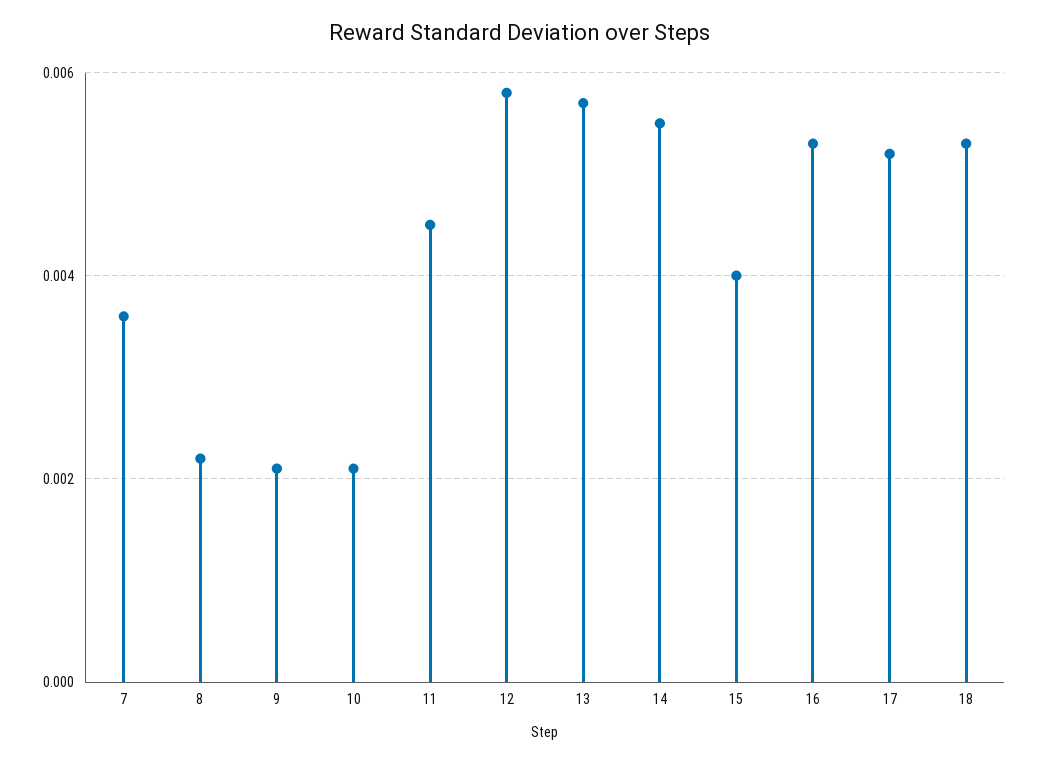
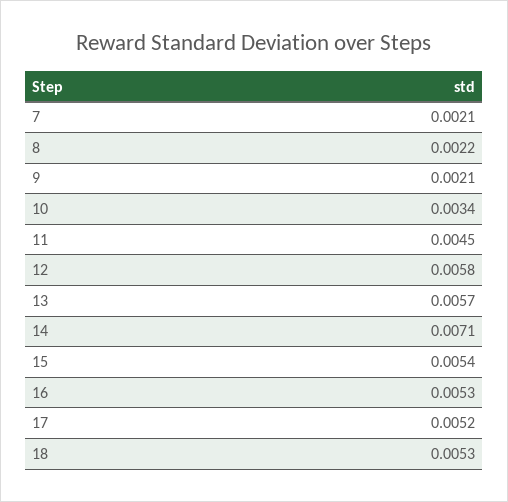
7: 0.0035 -> 0.0021
10: 0.002 -> 0.0034
14: 0.0055 -> 0.0071
15: 0.004 -> 0.0054

